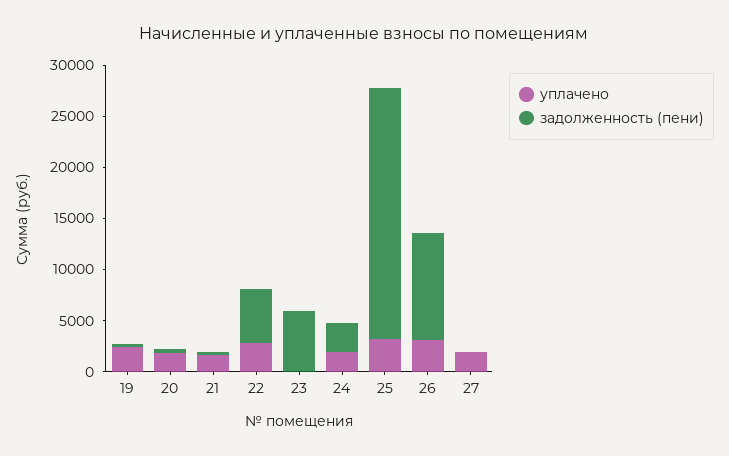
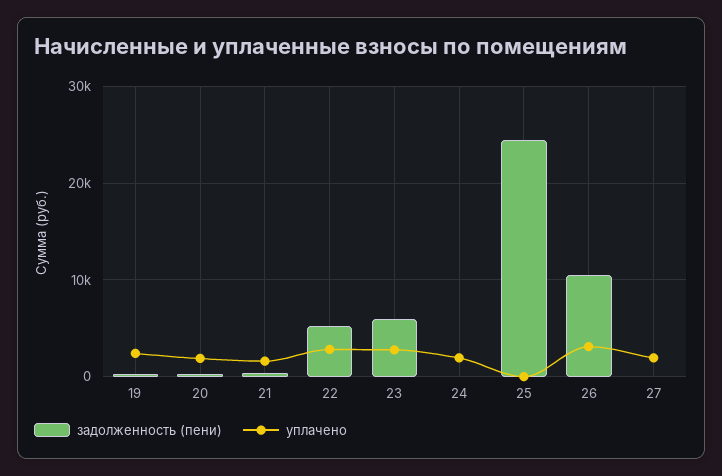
уплачено, 23: 0 -> 3000
задолженность (пени), 24: 3000 -> 0
уплачено, 25: 3000 -> 0

